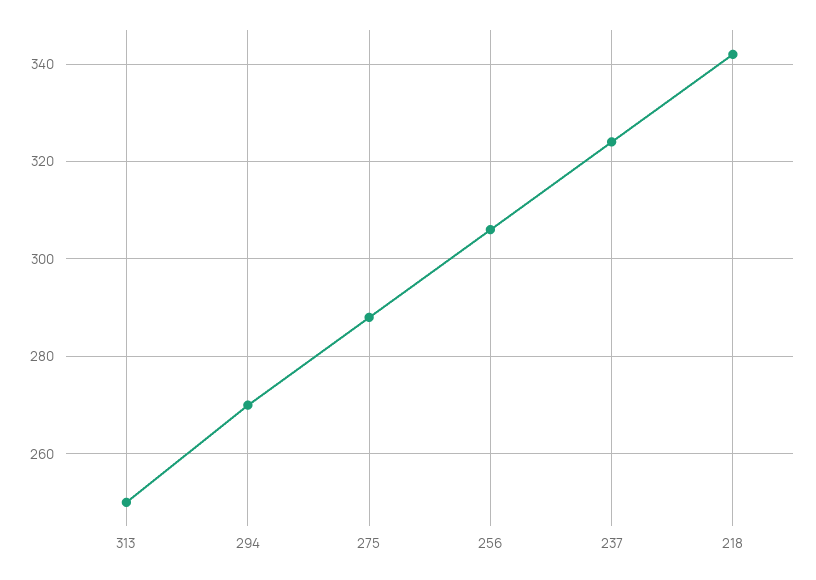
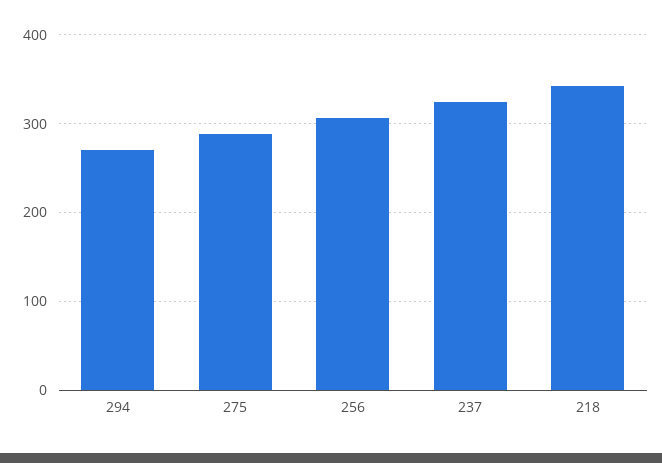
313: 250 -> none

